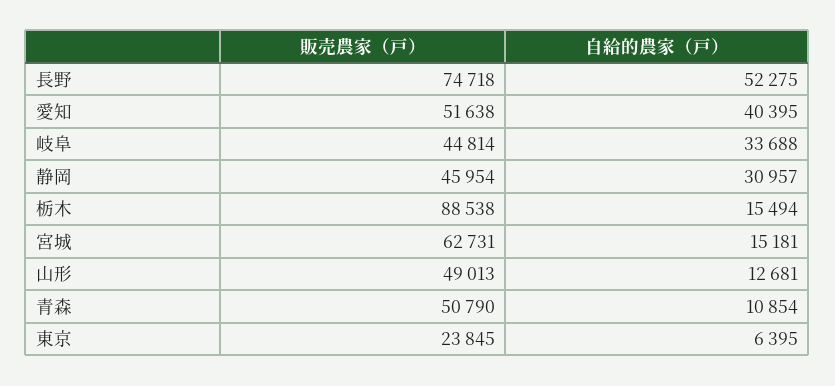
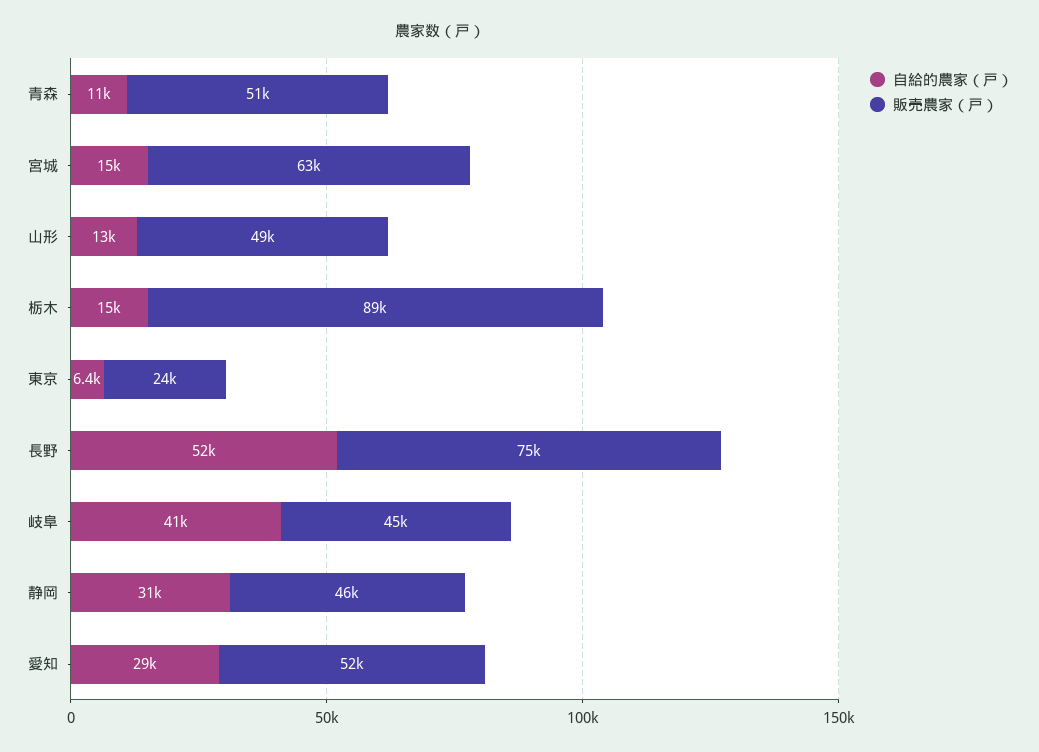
自給的農家（戸）, 愛知: 40395 -> 29000
自給的農家（戸）, 岐阜: 33688 -> 41000

